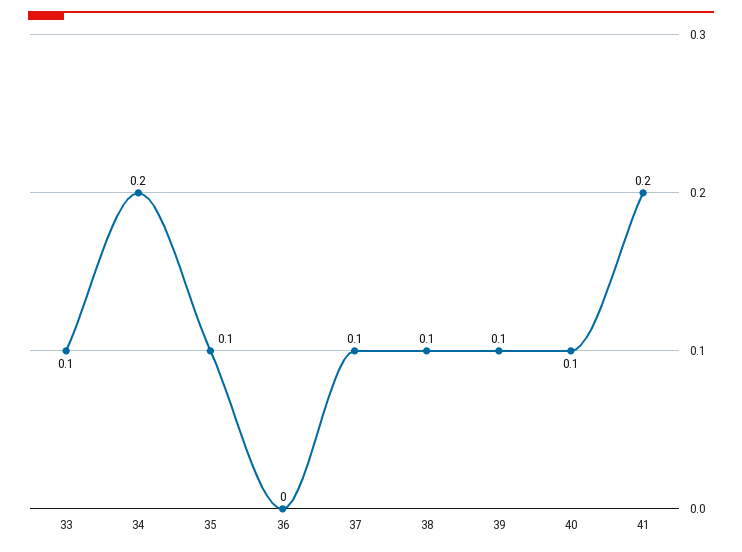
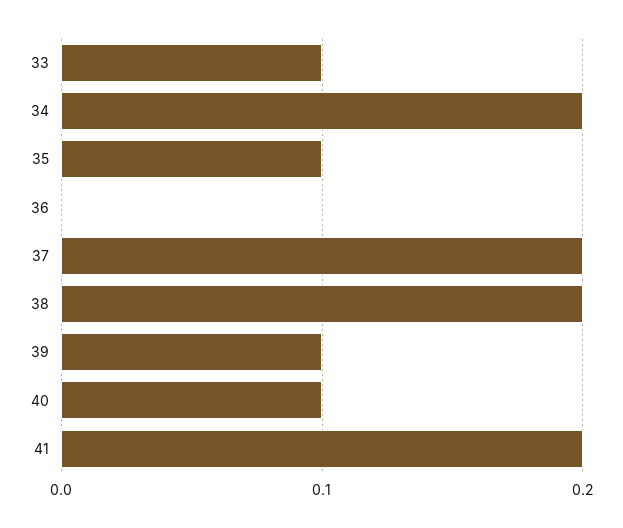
37: 0.1 -> 0.2
38: 0.1 -> 0.2

